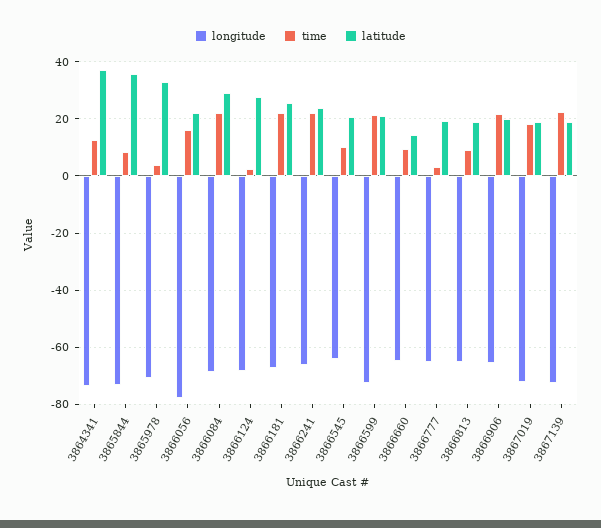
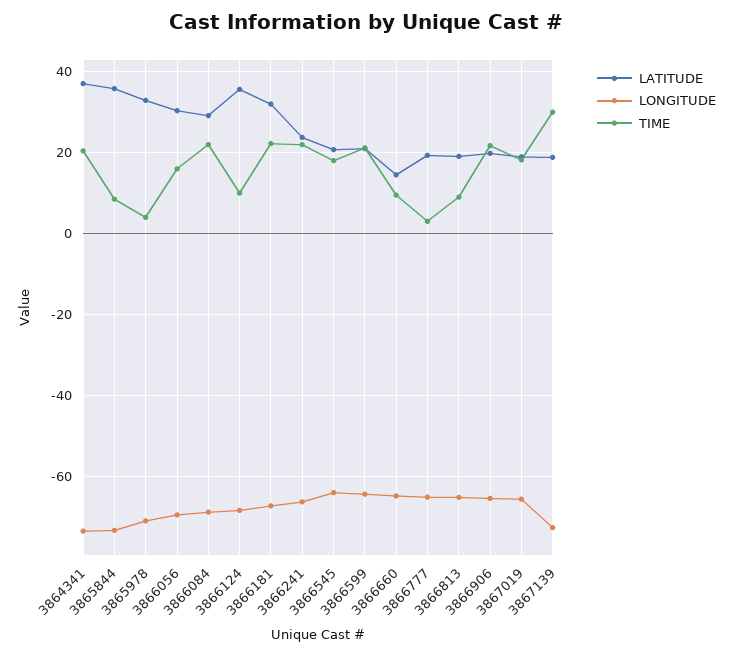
time, 3864341: 12.5 -> 20
longitude, 3866056: -77.5 -> -70
latitude, 3866056: 22.5 -> 30
time, 3866124: 2.5 -> 10
latitude, 3866124: 27.5 -> 36
latitude, 3866181: 25 -> 32
time, 3866545: 10 -> 18
longitude, 3866599: -72.5 -> -64
longitude, 3867019: -72.5 -> -66
time, 3867139: 22.5 -> 30

